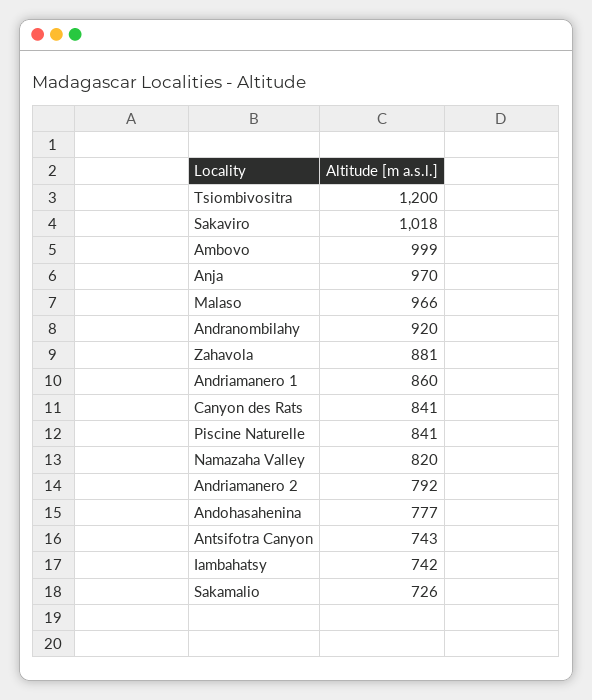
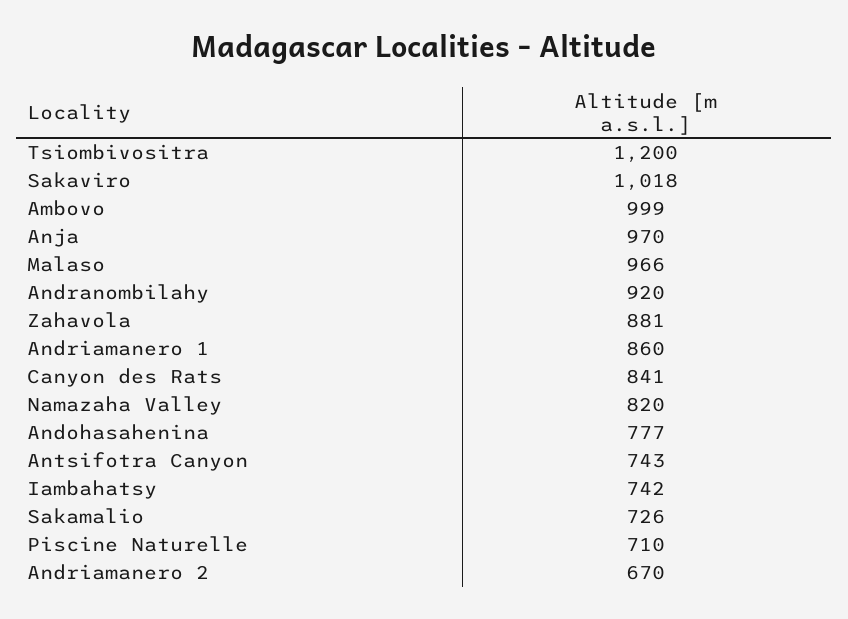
Piscine Naturelle: 841 -> 710
Andriamanero 2: 792 -> 670

